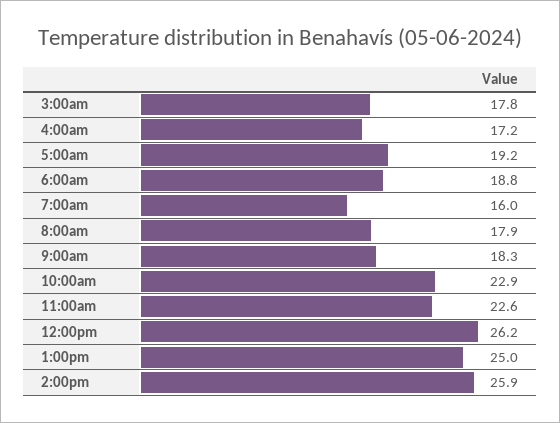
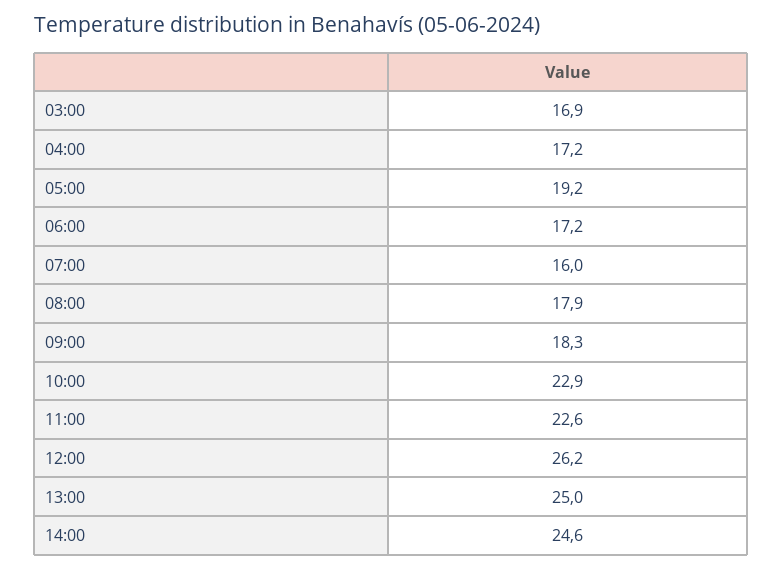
3:00am: 17.8 -> 16.9
6:00am: 18.8 -> 17.2
2:00pm: 25.9 -> 24.6

